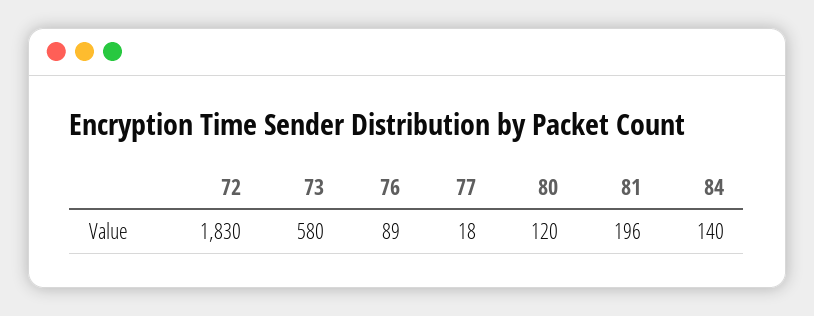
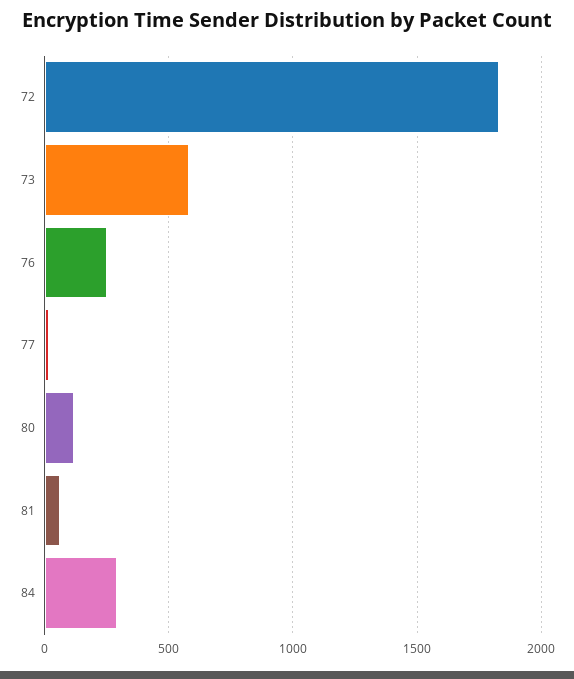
76: 89 -> 250
81: 196 -> 50
84: 140 -> 300

